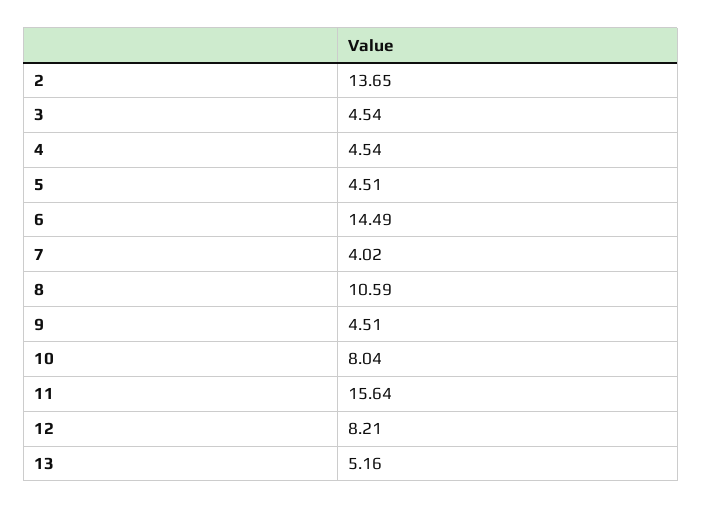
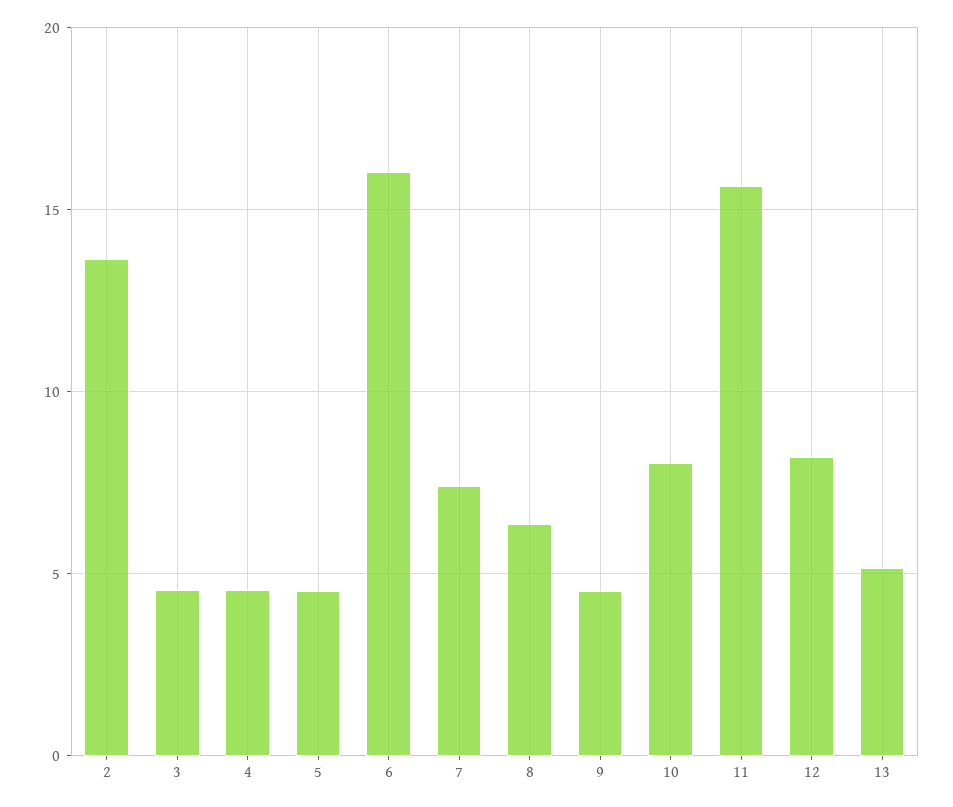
6: 14.49 -> 16
7: 4.02 -> 7.5
8: 10.59 -> 6.5

